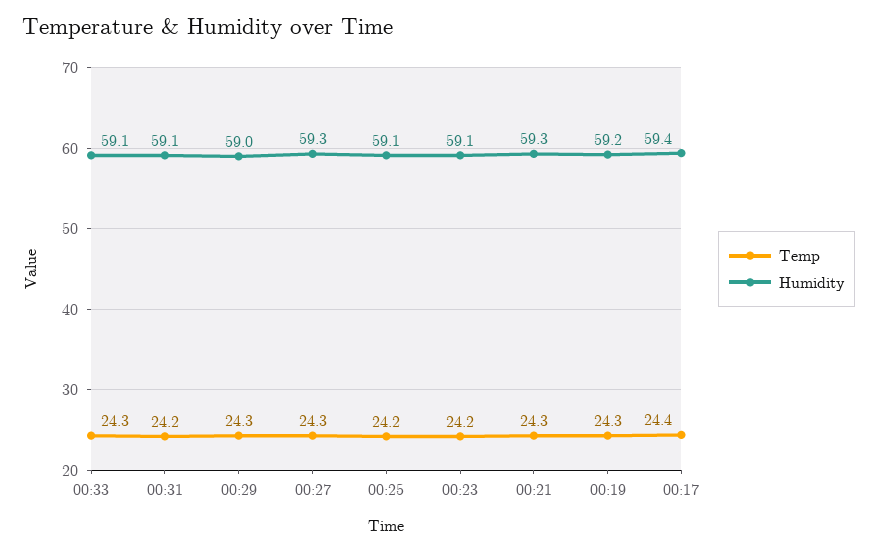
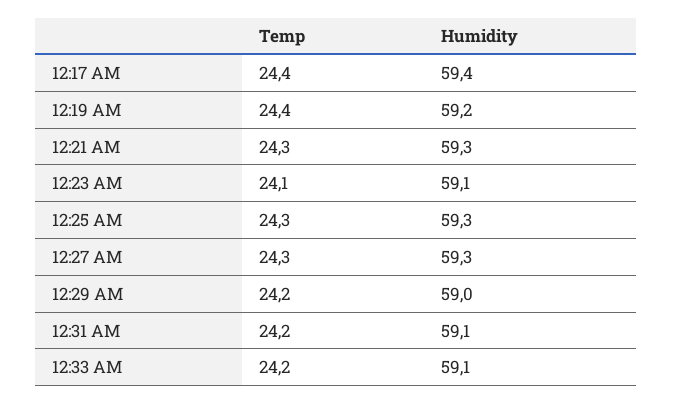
Temp, 00:33: 24.3 -> 24.2
Temp, 00:29: 24.3 -> 24.2
Temp, 00:25: 24.2 -> 24.3
Humidity, 00:25: 59.1 -> 59.3
Temp, 00:23: 24.2 -> 24.1
Temp, 00:19: 24.3 -> 24.4

